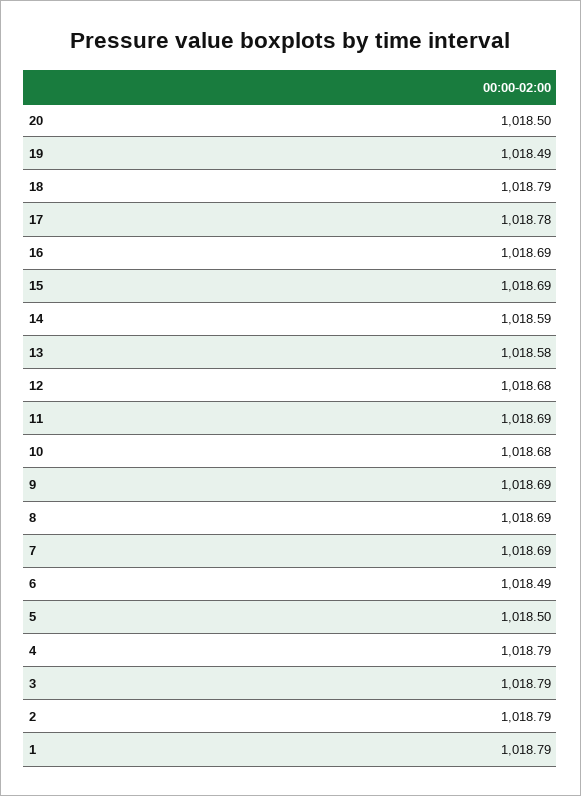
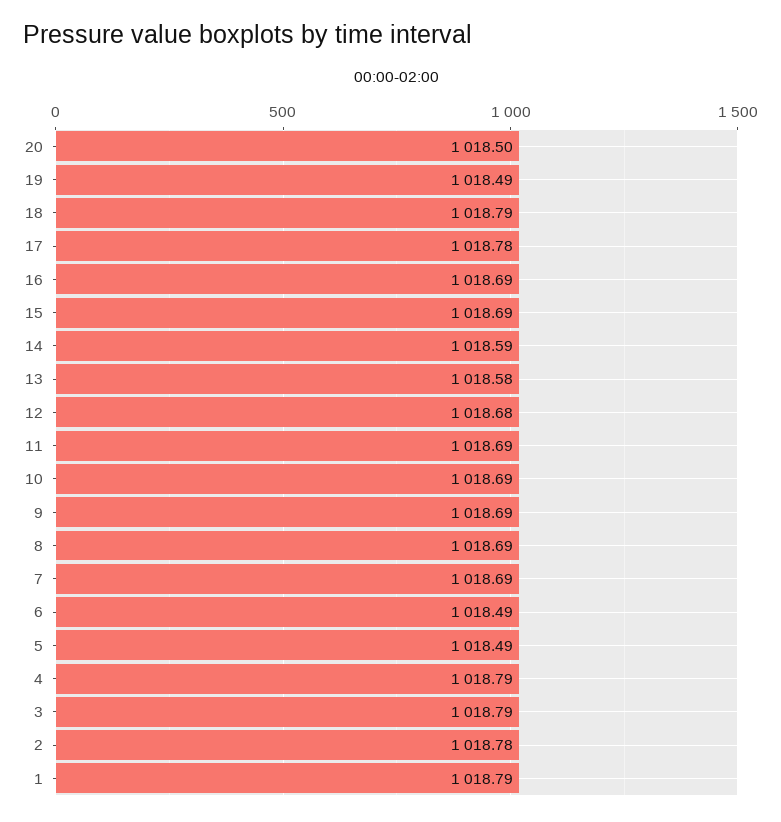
10: 1018.68 -> 1018.69
5: 1018.5 -> 1018.49
2: 1018.79 -> 1018.78

